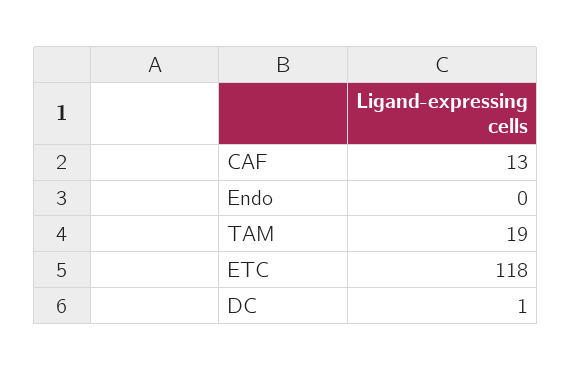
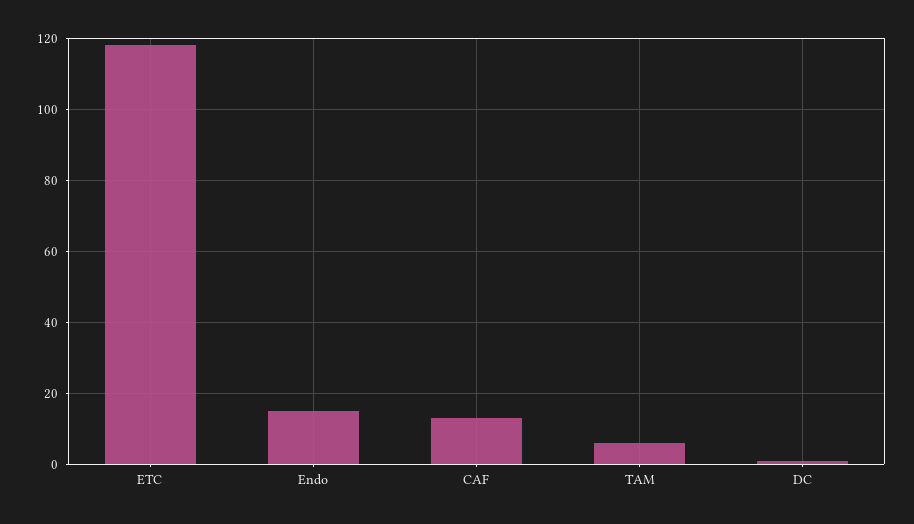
Endo: 0 -> 15
TAM: 19 -> 5

